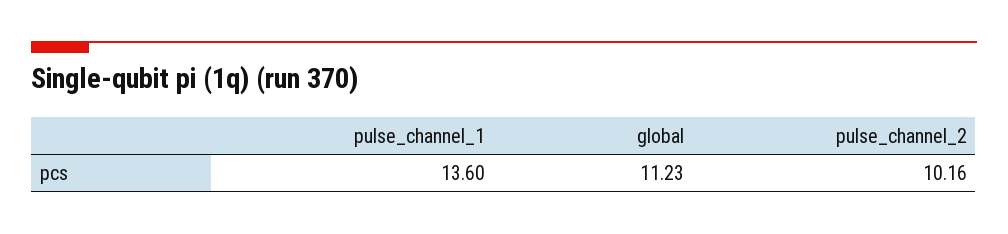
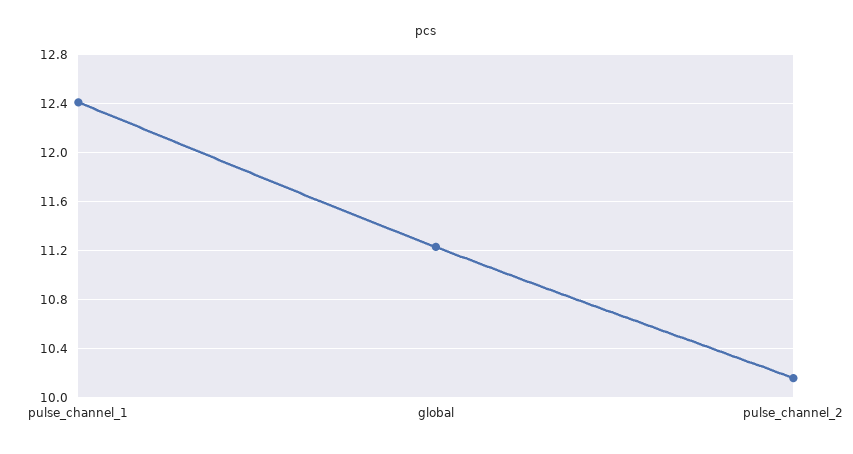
pulse_channel_1: 13.6 -> 12.4

